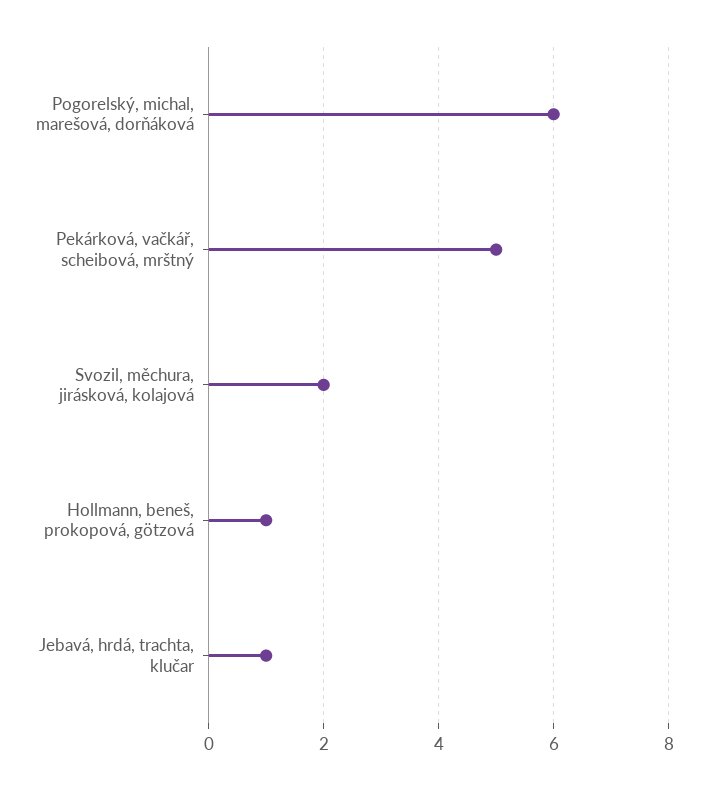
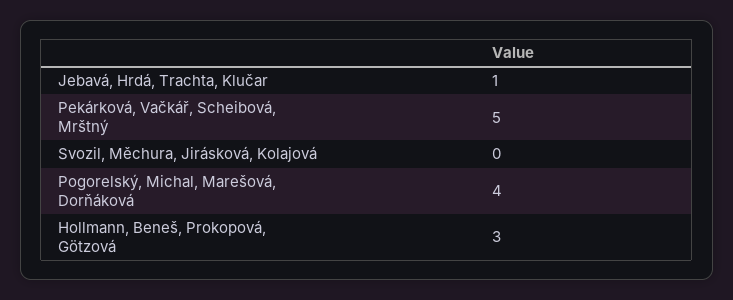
Pogorelský, michal, marešová, dorňáková: 6 -> 4
Svozil, měchura, jirásková, kolajová: 2 -> 0
Hollmann, beneš, prokopová, götzová: 1 -> 3

